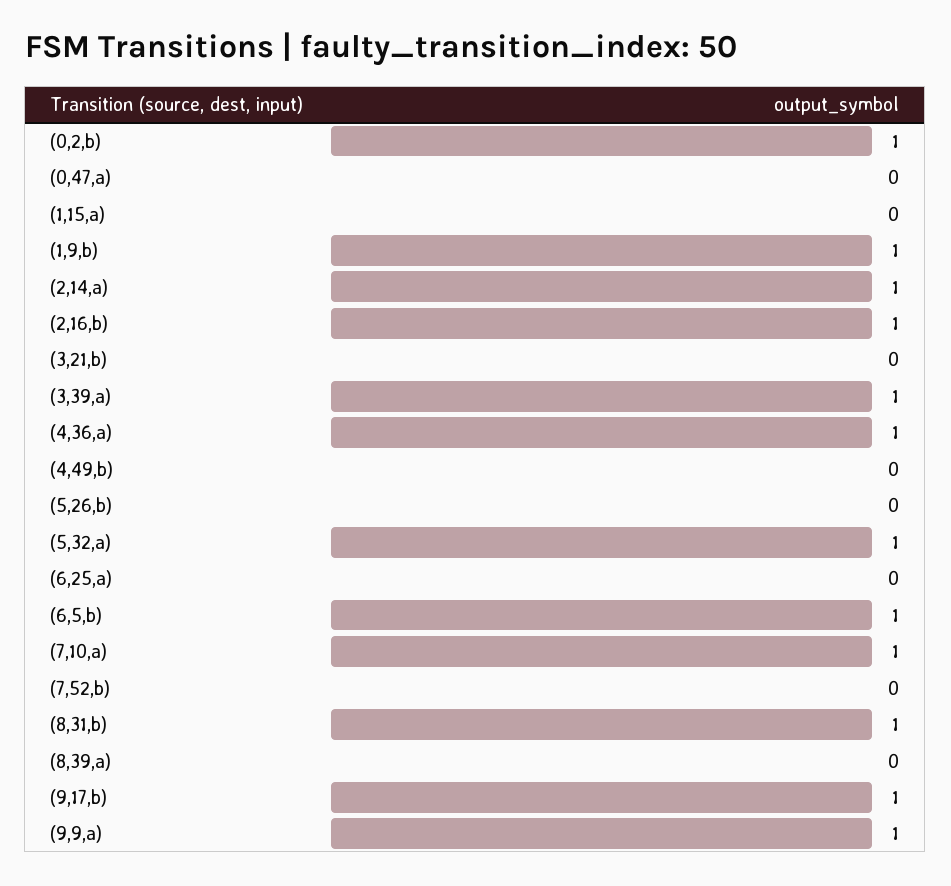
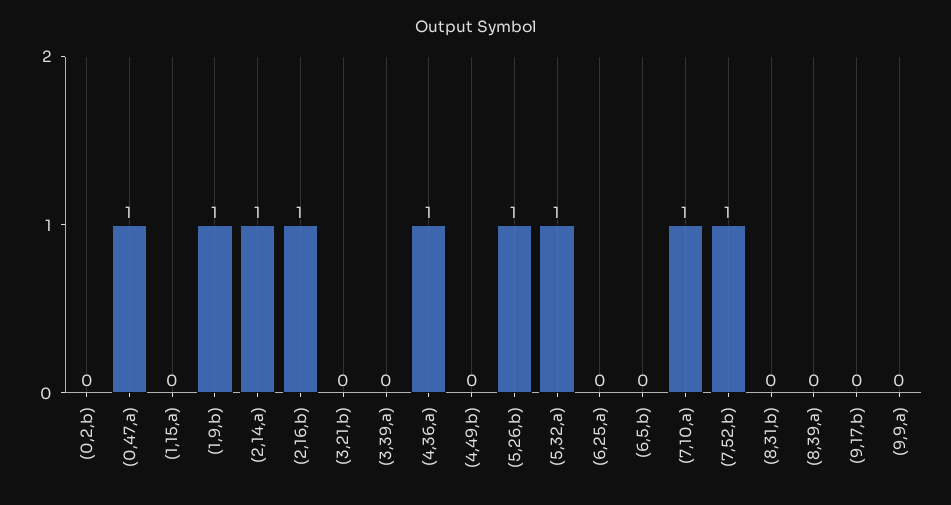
(0,2,b): 1 -> 0
(0,47,a): 0 -> 1
(3,39,a): 1 -> 0
(5,26,b): 0 -> 1
(6,5,b): 1 -> 0
(7,52,b): 0 -> 1
(8,31,b): 1 -> 0
(9,17,b): 1 -> 0
(9,9,a): 1 -> 0

